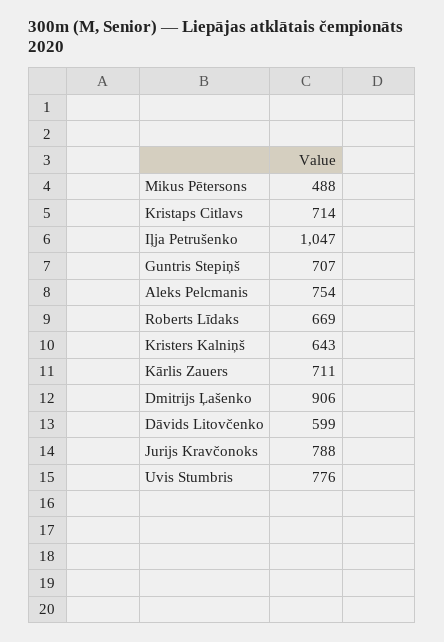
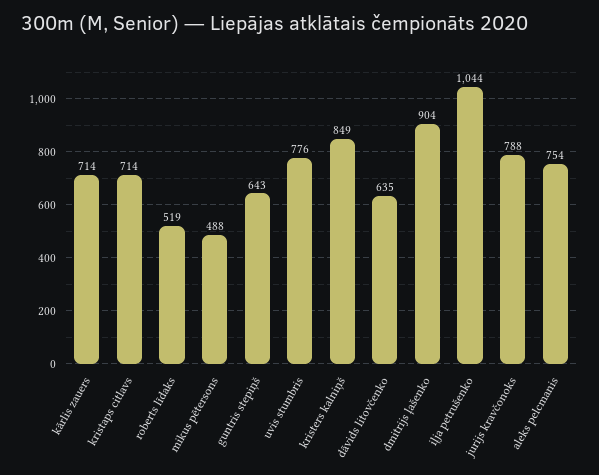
Iļja Petrušenko: 1047 -> 1044
Guntris Stepiņš: 707 -> 643
Roberts Līdaks: 669 -> 519
Kristers Kalniņš: 643 -> 849
Kārlis Zauers: 711 -> 714
Dmitrijs Ļašenko: 906 -> 904
Dāvids Litovčenko: 599 -> 635

